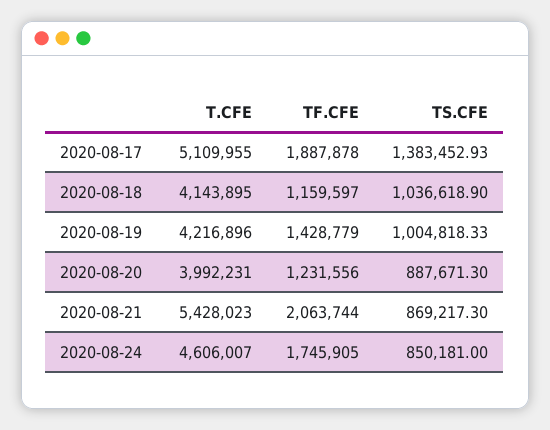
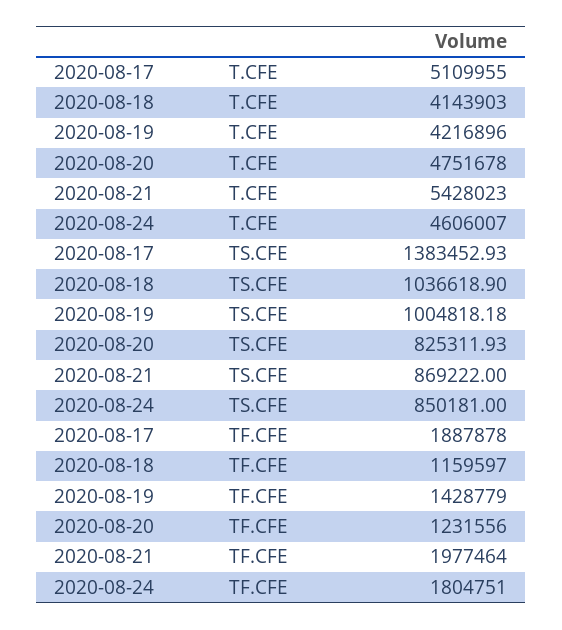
T.CFE, 2020-08-18: 4143895 -> 4143903
TS.CFE, 2020-08-19: 1004818.33 -> 1004818.18
T.CFE, 2020-08-20: 3992231 -> 4751678
TS.CFE, 2020-08-20: 887671.3 -> 825311.93
TF.CFE, 2020-08-21: 2063744 -> 1977464
TS.CFE, 2020-08-21: 869217.3 -> 869222
TF.CFE, 2020-08-24: 1745905 -> 1804751

